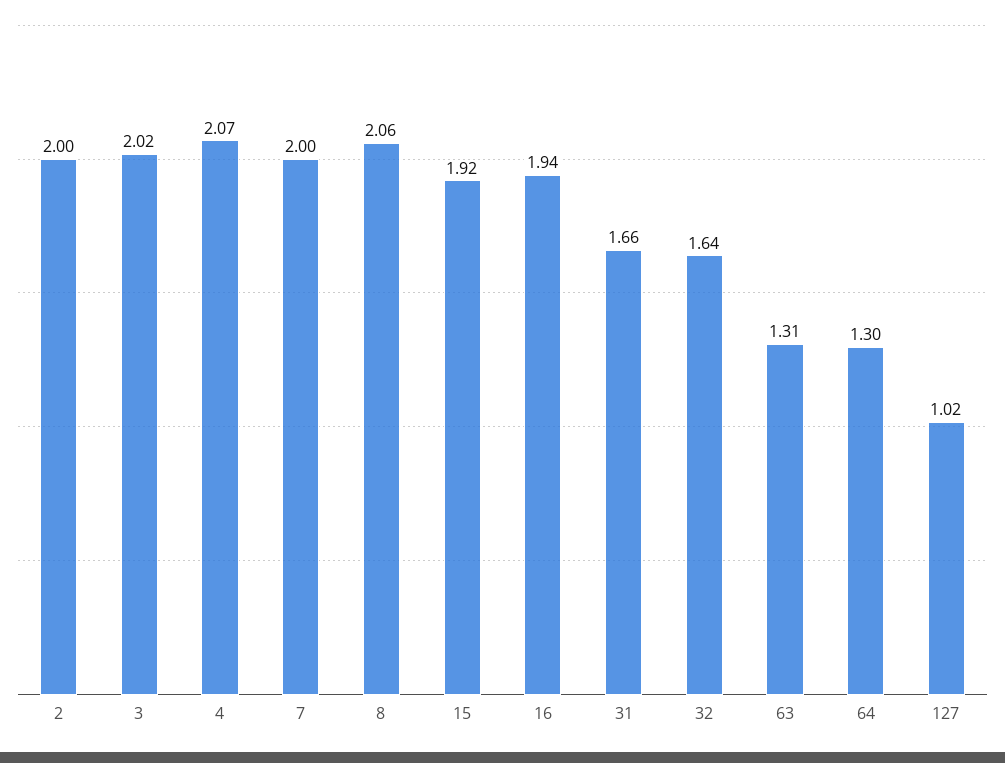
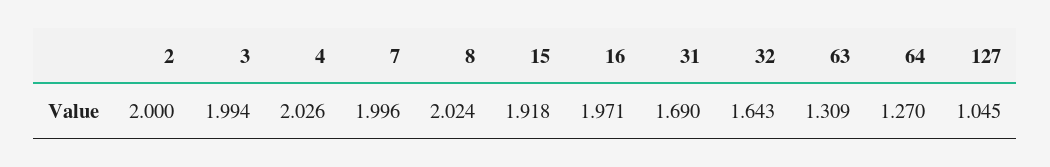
3: 2.02 -> 1.994
4: 2.07 -> 2.026
8: 2.06 -> 2.024
16: 1.94 -> 1.971
31: 1.66 -> 1.69
64: 1.3 -> 1.27
127: 1.02 -> 1.045

